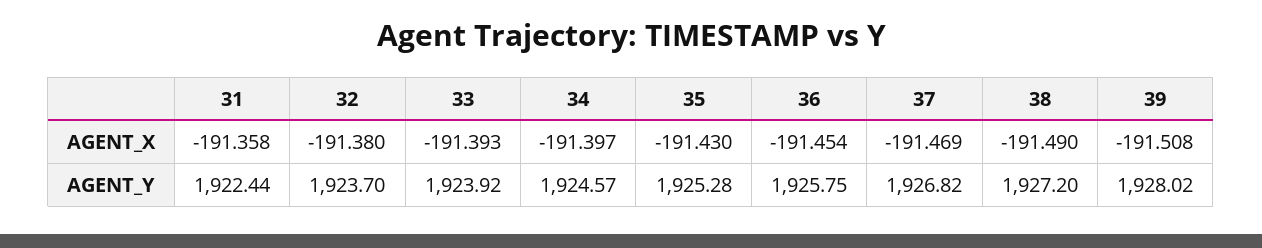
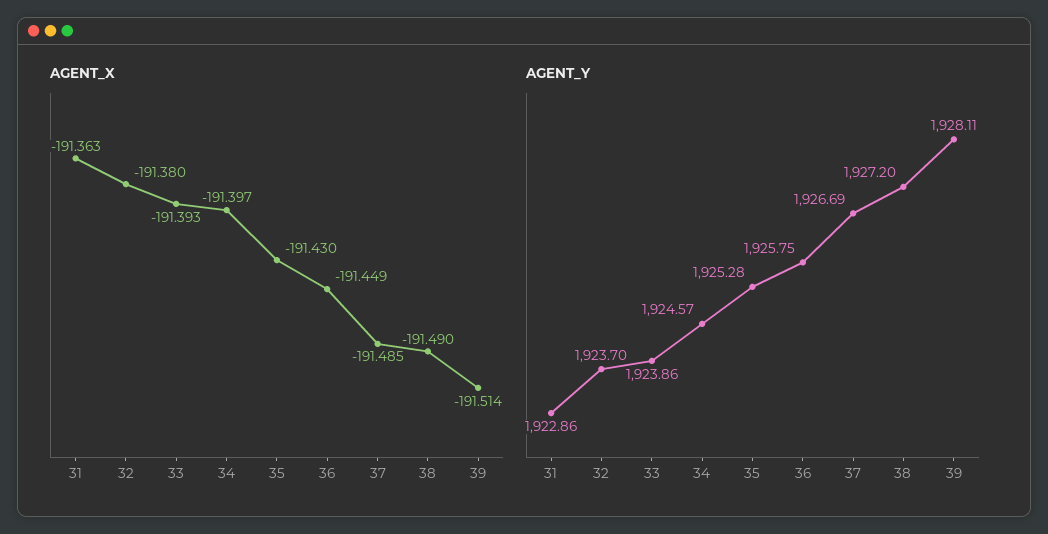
AGENT_X, 31: -191.358 -> -191.363
AGENT_X, 36: -191.454 -> -191.449
AGENT_X, 37: -191.469 -> -191.485
AGENT_X, 39: -191.508 -> -191.514
AGENT_Y, 31: 1922.44 -> 1922.86
AGENT_Y, 33: 1923.92 -> 1923.86
AGENT_Y, 37: 1926.82 -> 1926.69
AGENT_Y, 39: 1928.02 -> 1928.11

